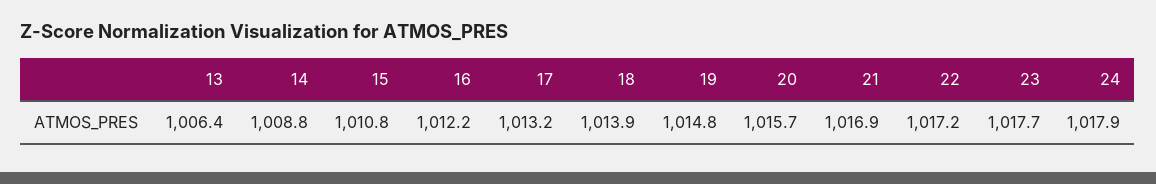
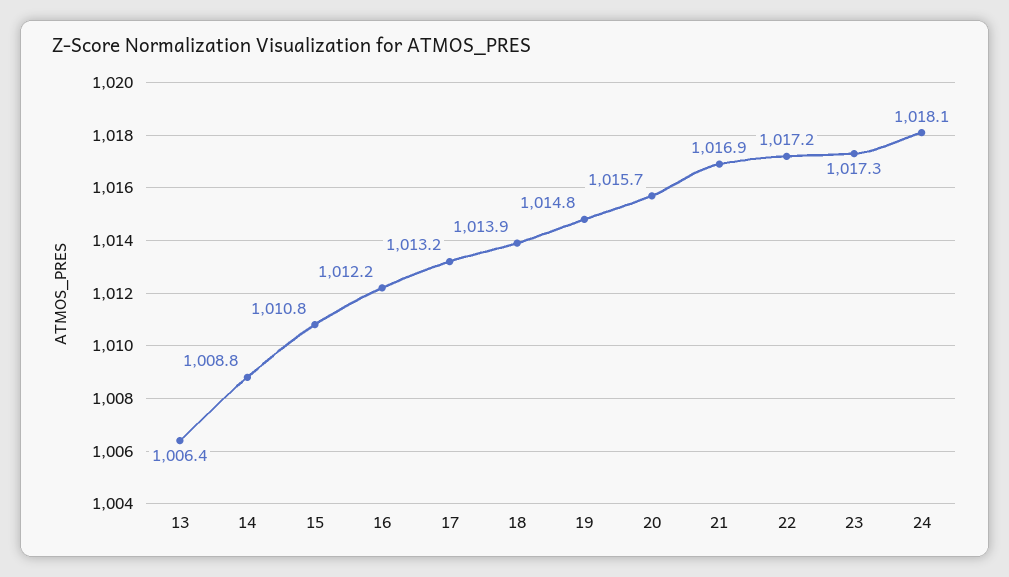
23: 1017.7 -> 1017.3
24: 1017.9 -> 1018.1

